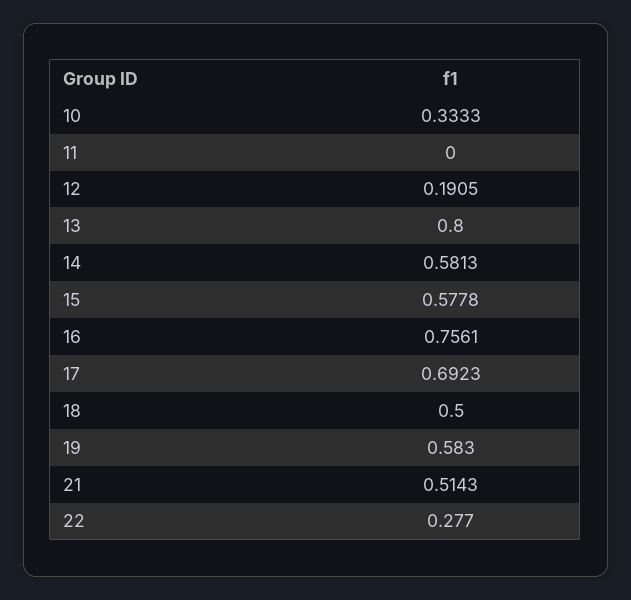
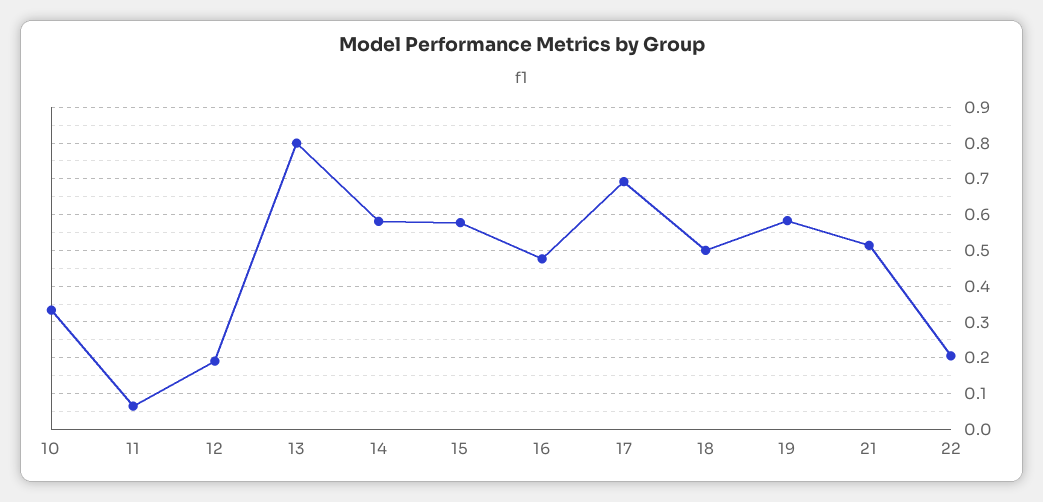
11: 0 -> 0.06
16: 0.7561 -> 0.48
22: 0.277 -> 0.2

